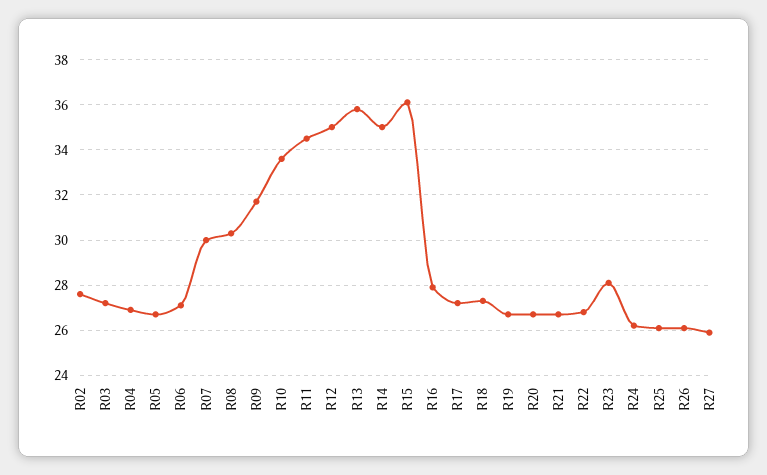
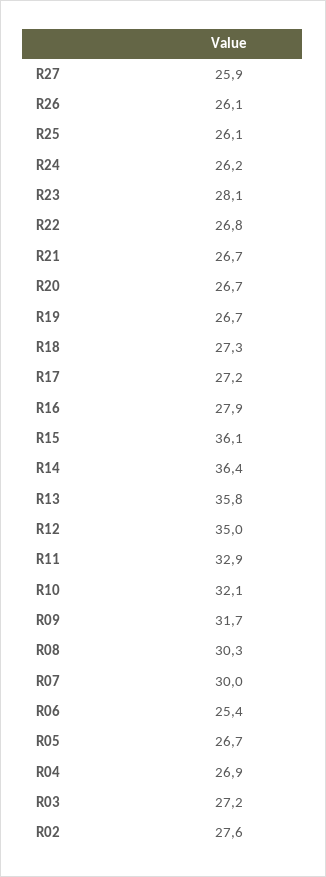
R06: 27 -> 25.4
R10: 33.5 -> 32.1
R11: 34.5 -> 32.9
R14: 35 -> 36.4

